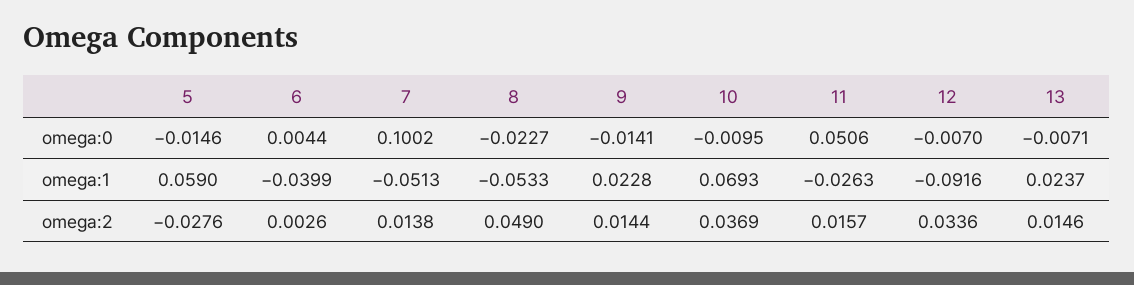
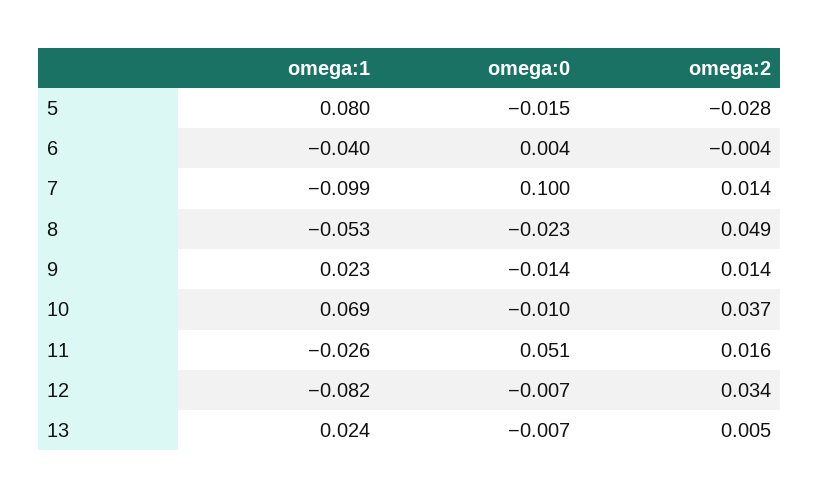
5, omega:1: 0.059 -> 0.08
7, omega:1: -0.0513 -> -0.099
12, omega:1: -0.0916 -> -0.082
6, omega:2: 0.0026 -> -0.004
13, omega:2: 0.0146 -> 0.005

